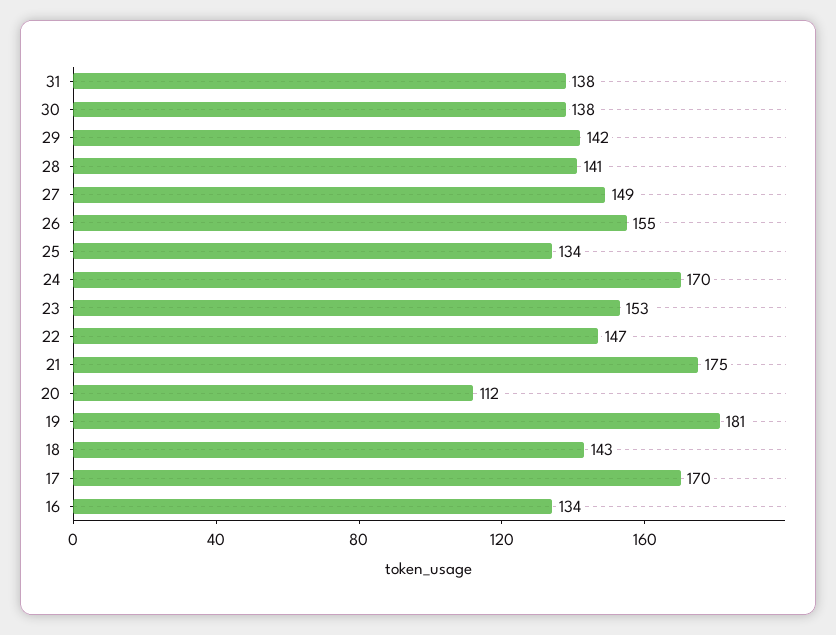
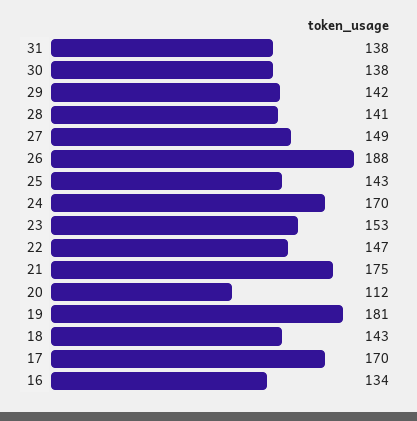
26: 155 -> 188
25: 134 -> 143

